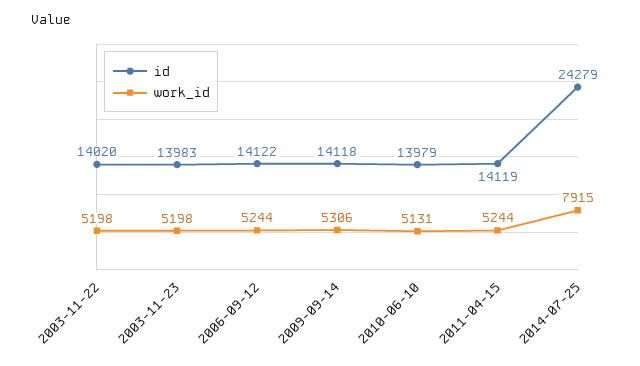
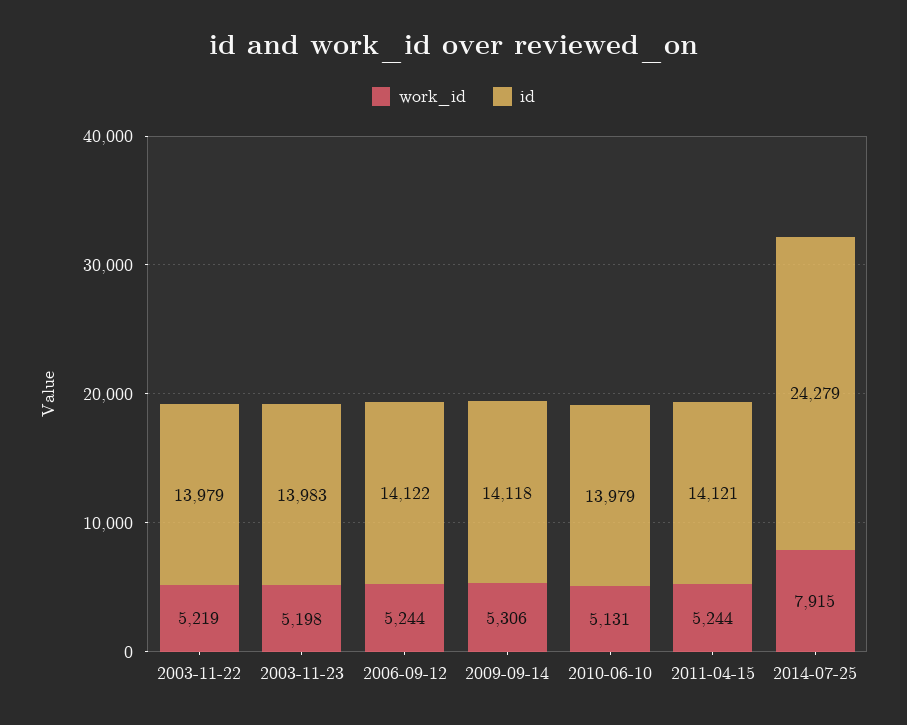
id, 2003-11-22: 14020 -> 13979
work_id, 2003-11-22: 5198 -> 5219
id, 2011-04-15: 14119 -> 14121

